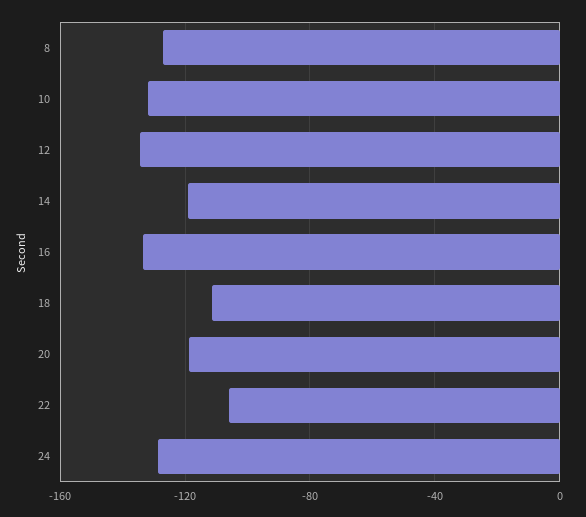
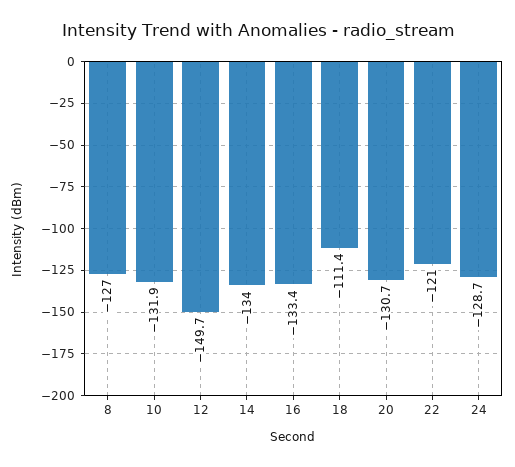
12: -135 -> -149.7
14: -120 -> -134
20: -120 -> -130.7
22: -105 -> -121

